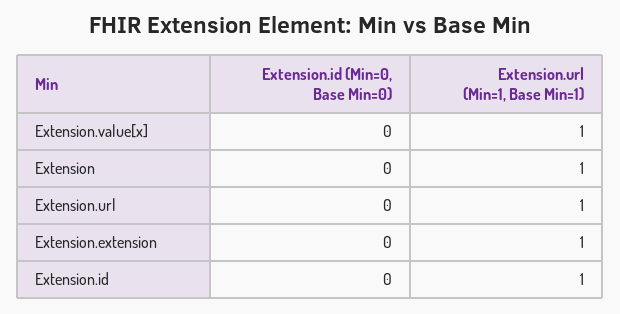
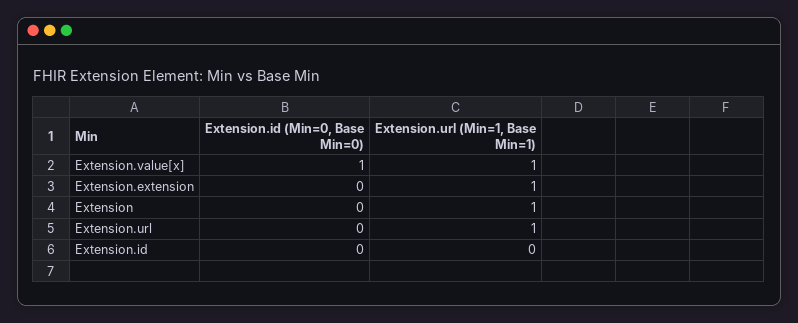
Extension.id (Min=0, Base Min=0), Extension.value[x]: 0 -> 1
Extension.url (Min=1, Base Min=1), Extension.id: 1 -> 0

